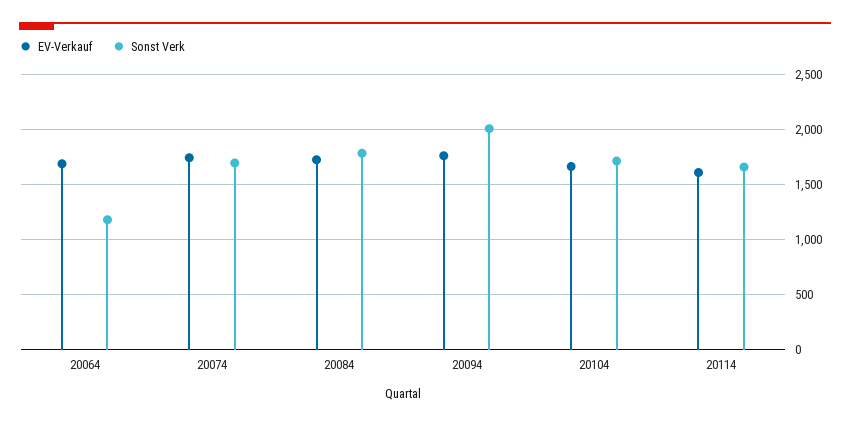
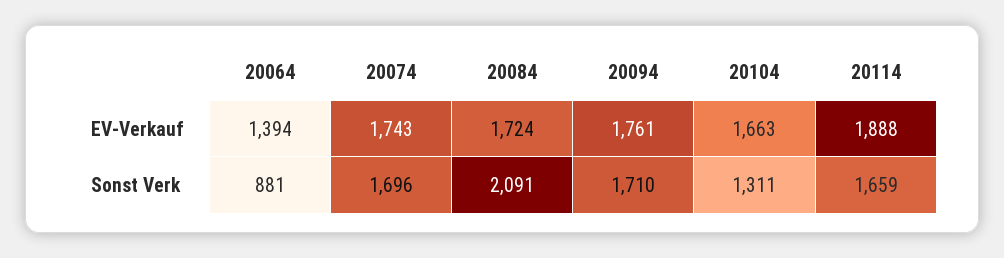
EV-Verkauf, 20064: 1700 -> 1394
Sonst Verk, 20064: 1200 -> 881
Sonst Verk, 20084: 1800 -> 2091
Sonst Verk, 20094: 2000 -> 1710
Sonst Verk, 20104: 1700 -> 1311
EV-Verkauf, 20114: 1600 -> 1888

